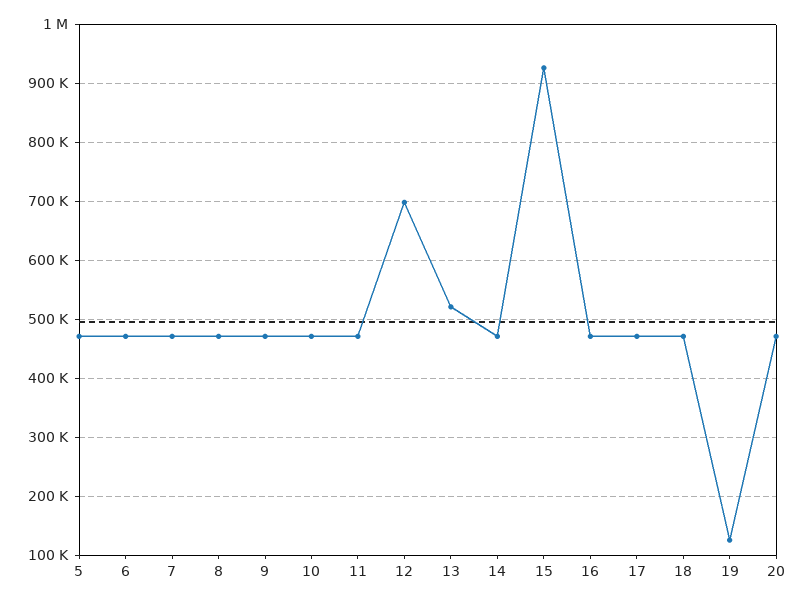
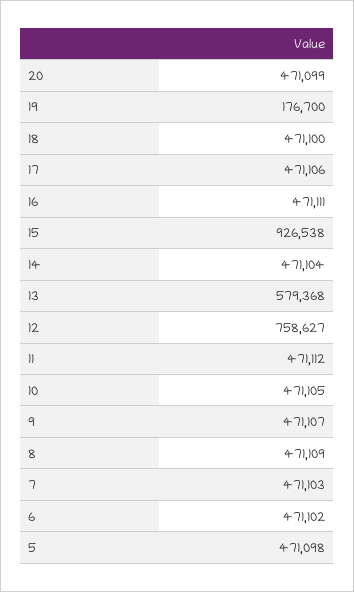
12: 700000 -> 758627
13: 520000 -> 579368
19: 120000 -> 176700

